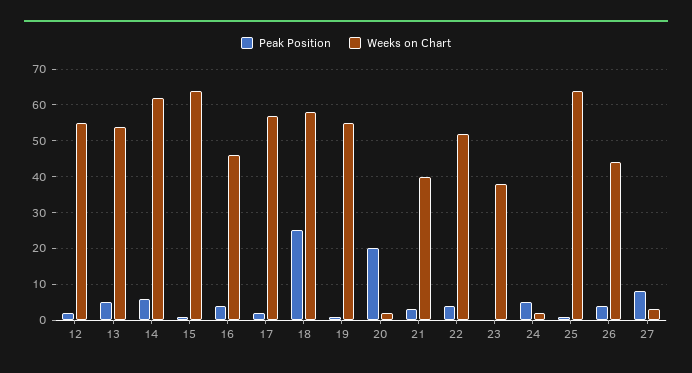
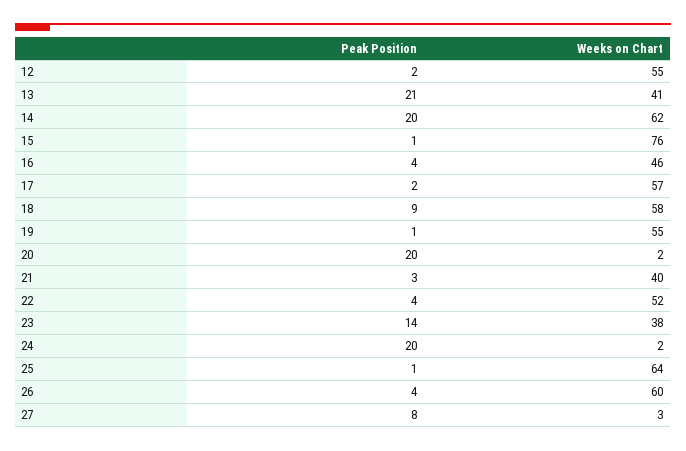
Peak Position, 13: 5 -> 21
Weeks on Chart, 13: 55 -> 41
Peak Position, 14: 5 -> 20
Weeks on Chart, 15: 65 -> 76
Peak Position, 18: 25 -> 9
Peak Position, 23: 0 -> 14
Peak Position, 24: 5 -> 20
Weeks on Chart, 26: 45 -> 60

